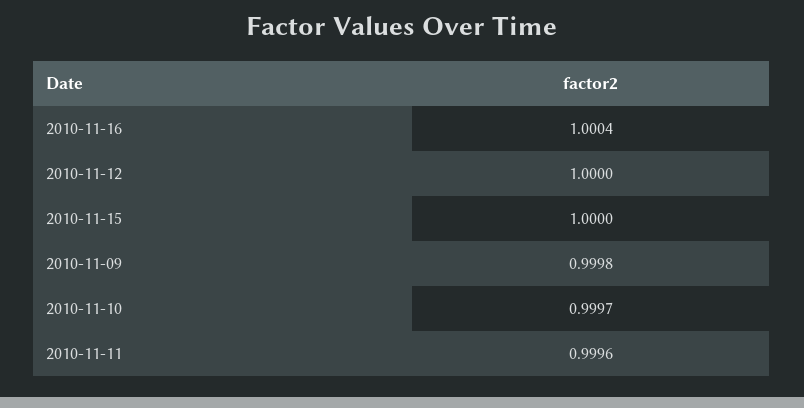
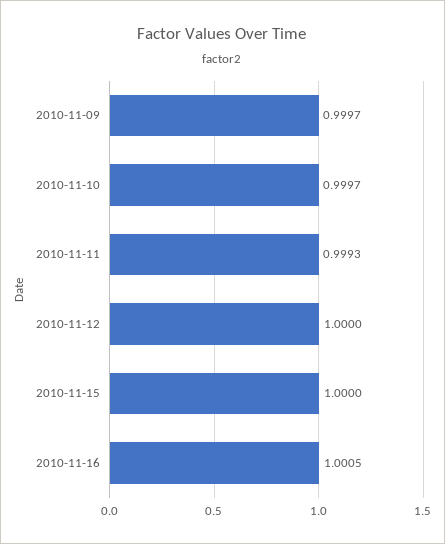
2010-11-16: 1.0004 -> 1.0005
2010-11-09: 0.9998 -> 0.9997
2010-11-11: 0.9996 -> 0.9993

